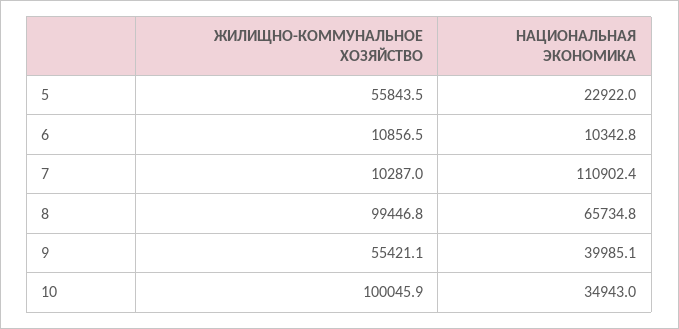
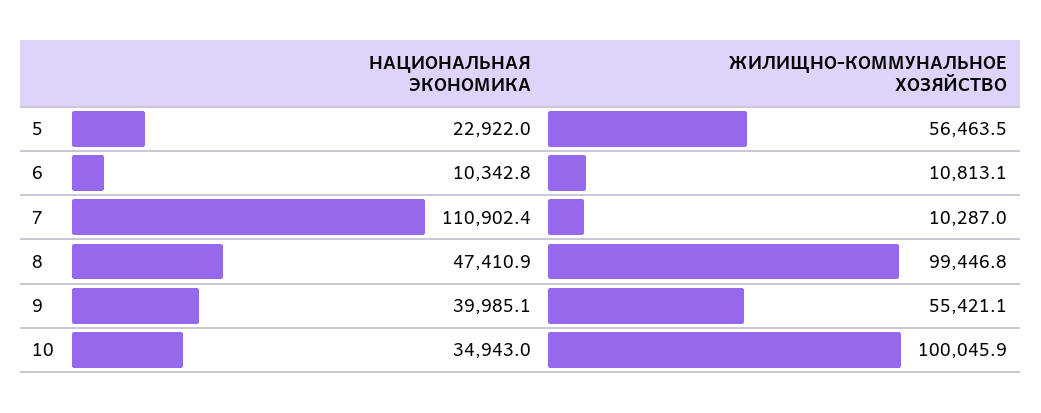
ЖИЛИЩНО-КОММУНАЛЬНОЕ ХОЗЯЙСТВО, 5: 55843.5 -> 56463.5
ЖИЛИЩНО-КОММУНАЛЬНОЕ ХОЗЯЙСТВО, 6: 10856.5 -> 10813.1
НАЦИОНАЛЬНАЯ ЭКОНОМИКА, 8: 65734.8 -> 47410.9

